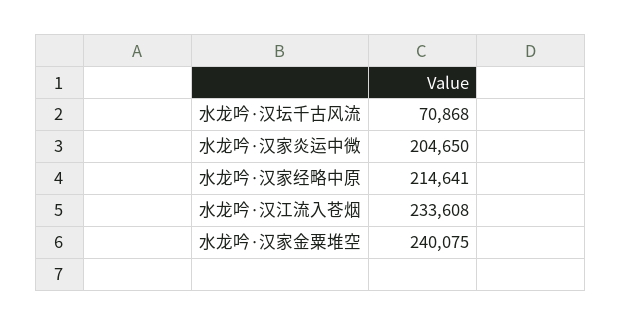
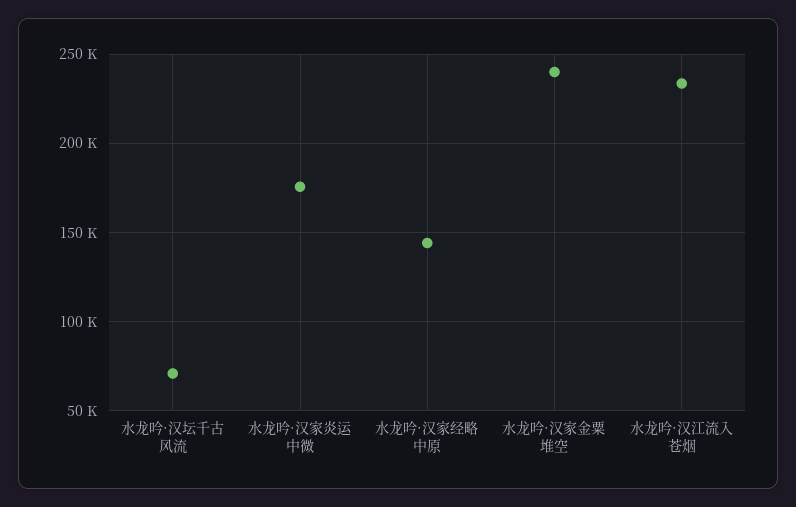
水龙吟·汉家炎运中微: 204650 -> 175000
水龙吟·汉家经略中原: 214641 -> 145000

